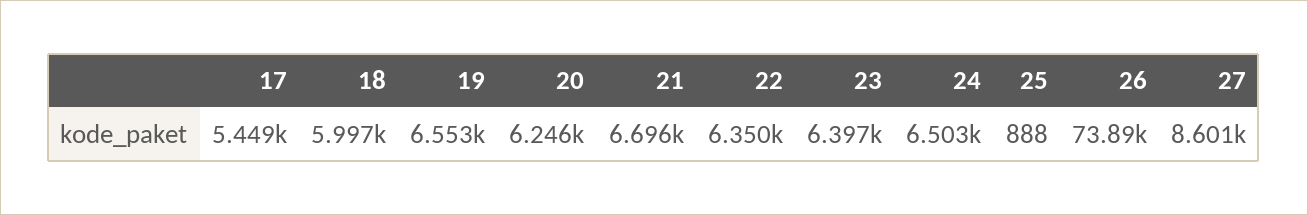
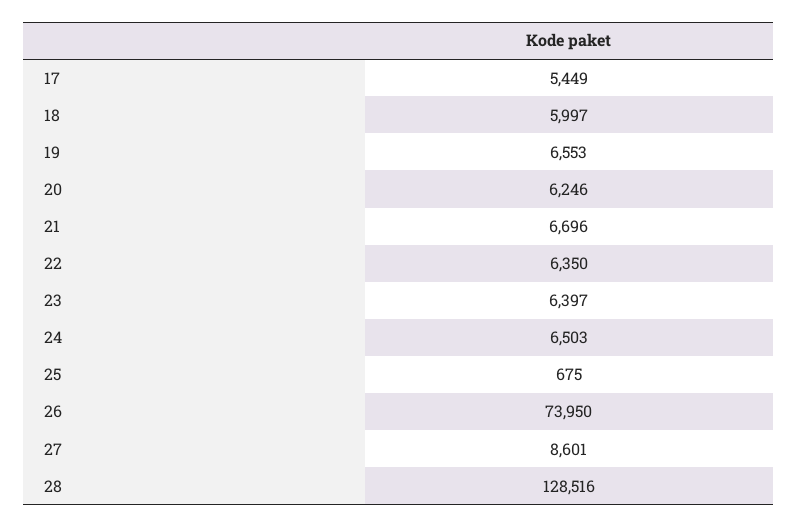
25: 888 -> 675
26: 73890 -> 73950
28: none -> 128516

